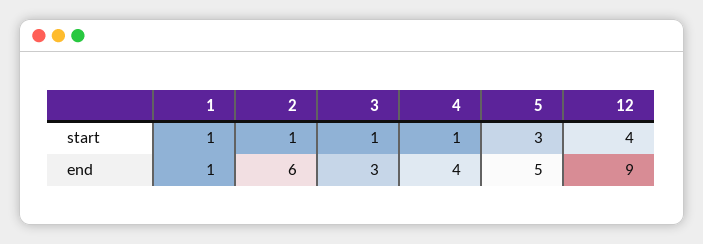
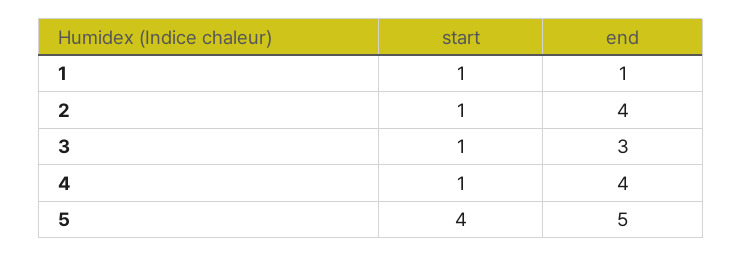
5, start: 3 -> 4
12, start: 4 -> none
2, end: 6 -> 4
12, end: 9 -> none

